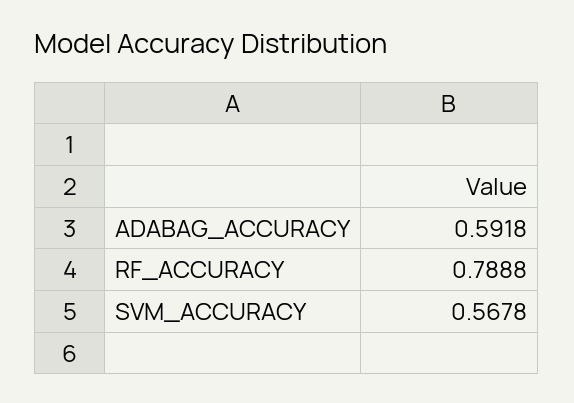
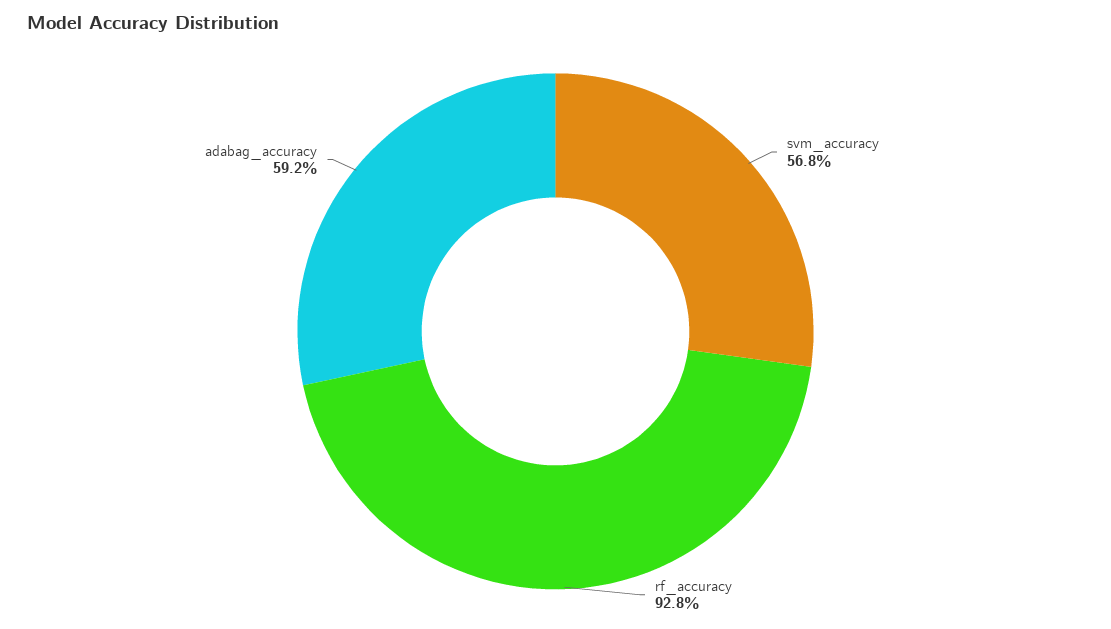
RF_ACCURACY: 0.7888 -> 0.928

